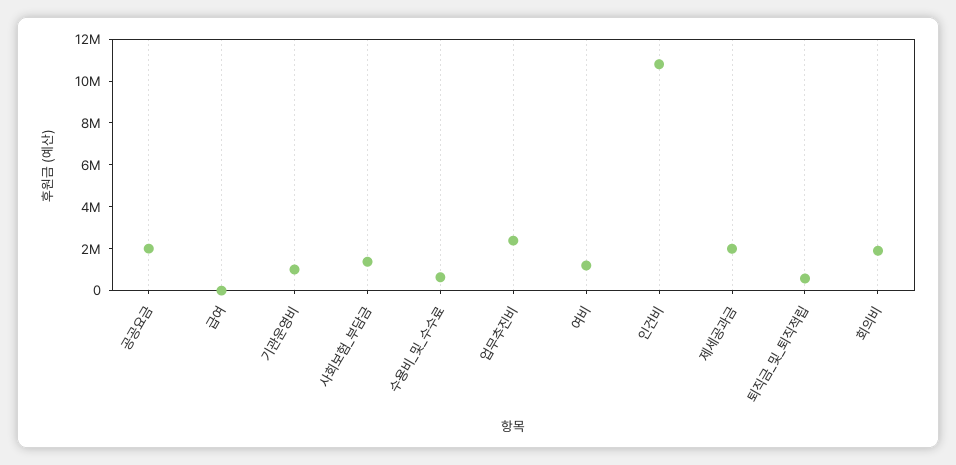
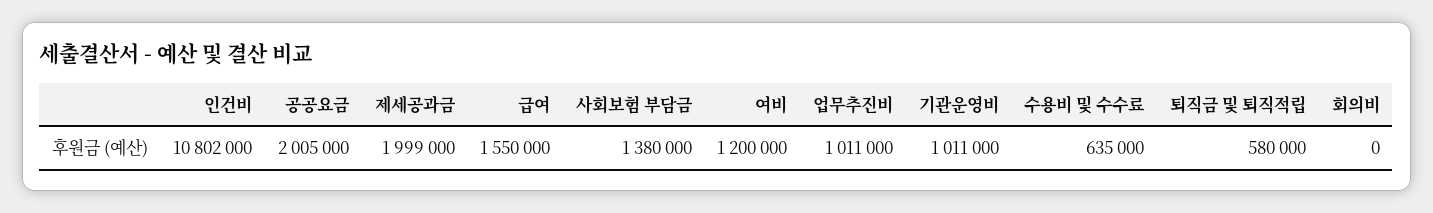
급여: 0 -> 1550000
업무추진비: 2500000 -> 1011000
회의비: 2000000 -> 0

